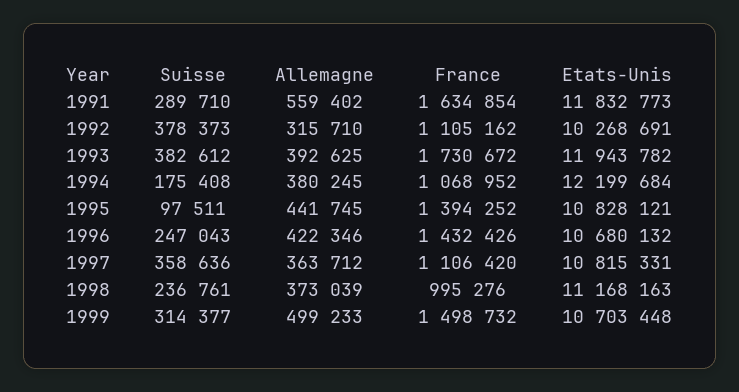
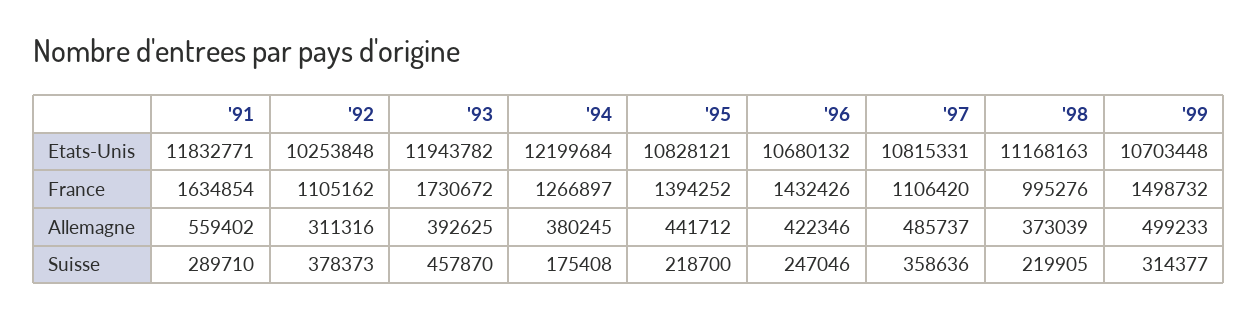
Etats-Unis, 1991: 11832773 -> 11832771
Allemagne, 1992: 315710 -> 311316
Etats-Unis, 1992: 10268691 -> 10253848
Suisse, 1993: 382612 -> 457870
France, 1994: 1068952 -> 1266897
Suisse, 1995: 97511 -> 218700
Allemagne, 1995: 441745 -> 441712
Suisse, 1996: 247043 -> 247046
Allemagne, 1997: 363712 -> 485737
Suisse, 1998: 236761 -> 219905

